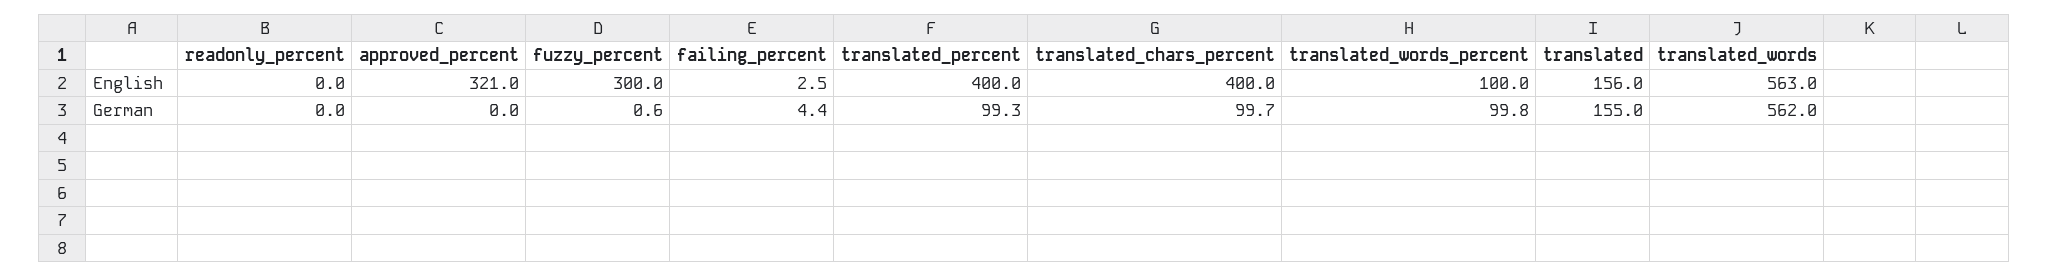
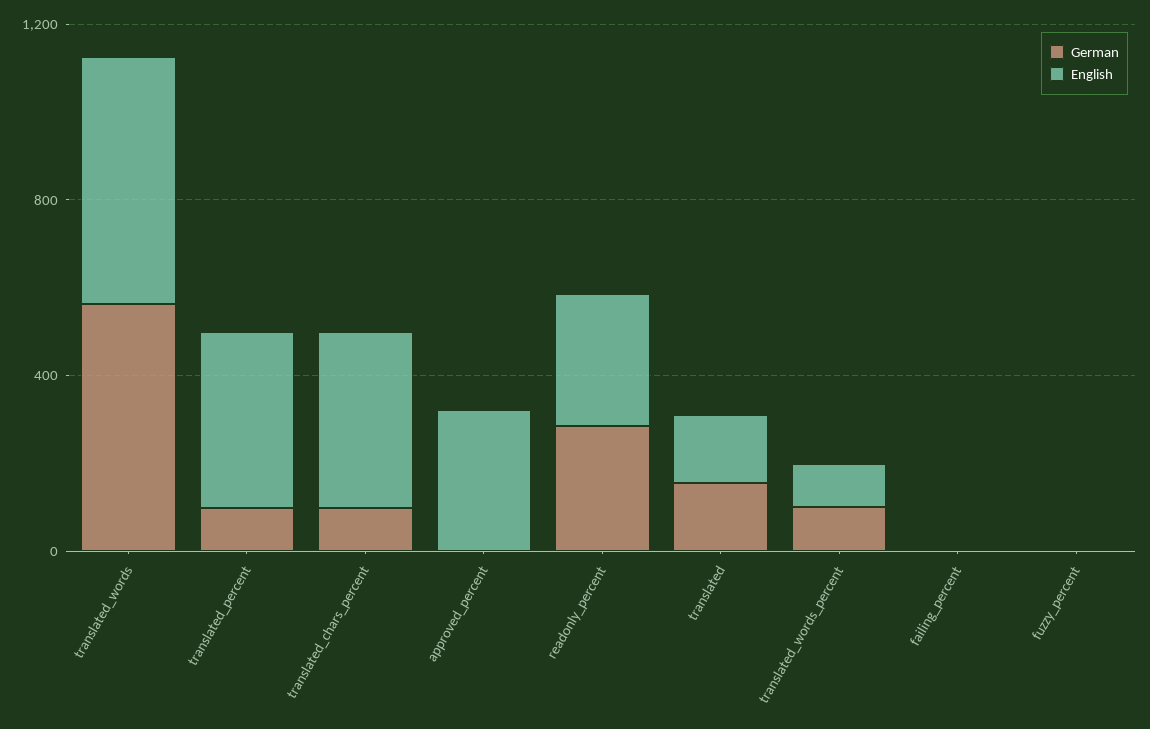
English, readonly_percent: 0 -> 300
English, fuzzy_percent: 300 -> 0
German, readonly_percent: 0 -> 300

